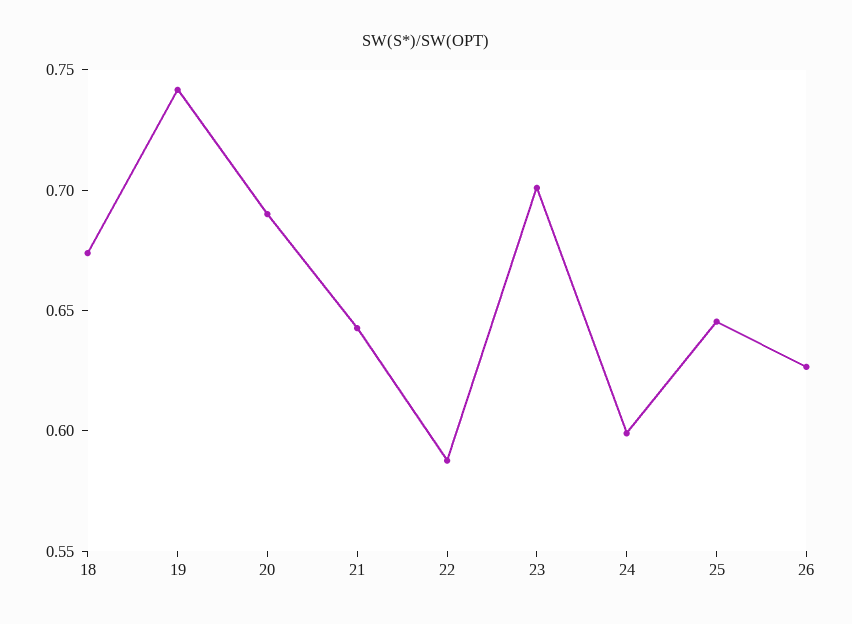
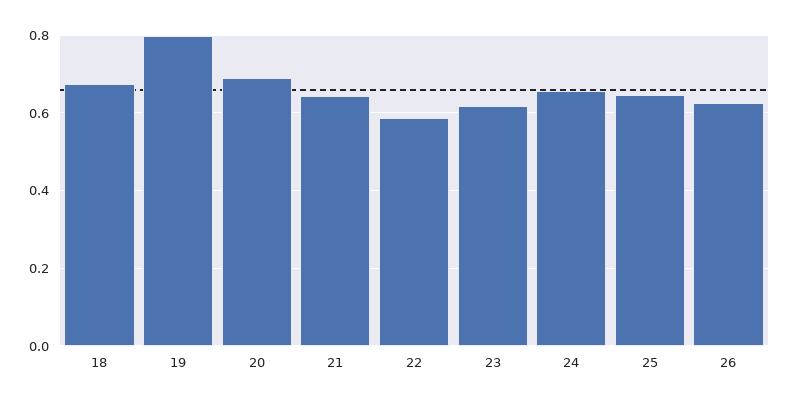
19: 0.74 -> 0.8
23: 0.7 -> 0.62
24: 0.6 -> 0.66

